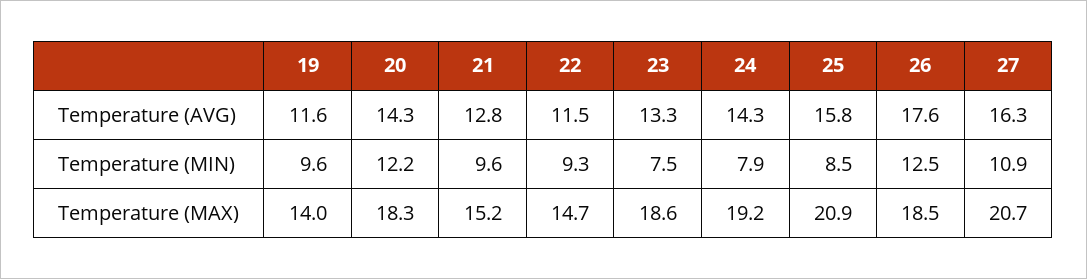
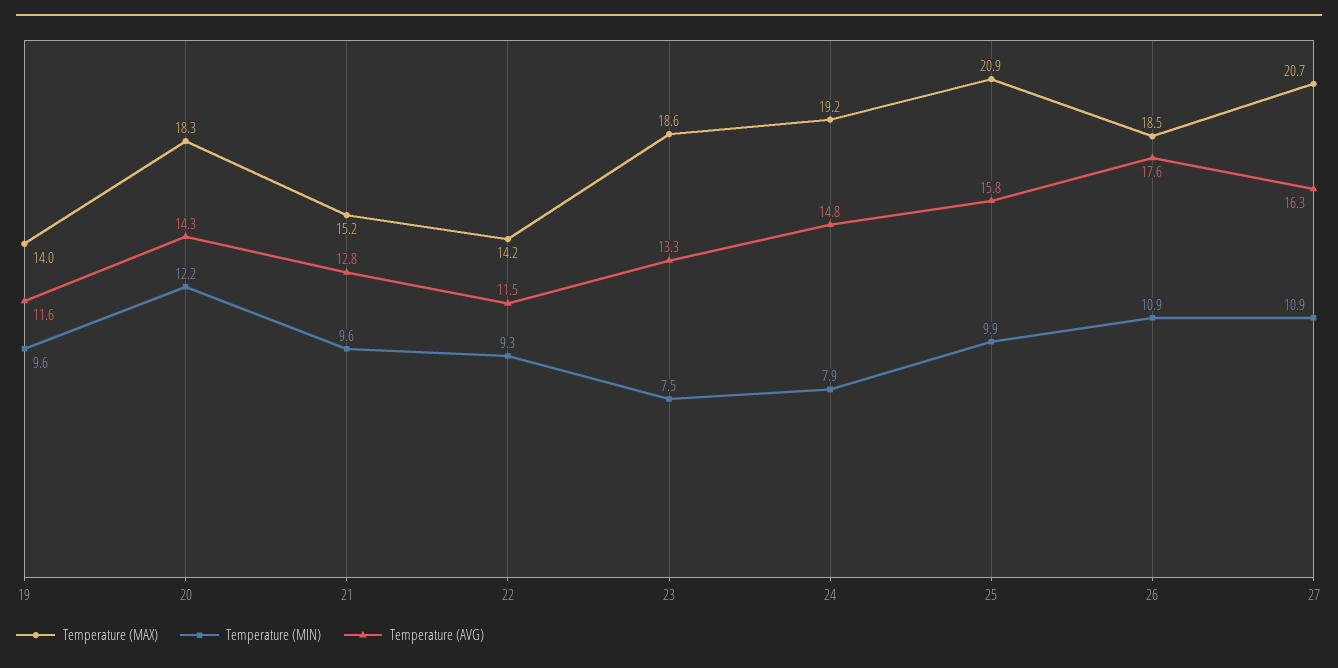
Temperature (AVG), 24: 14.3 -> 14.8
Temperature (MIN), 25: 8.5 -> 9.9
Temperature (MIN), 26: 12.5 -> 10.9
Temperature (MAX), 22: 14.7 -> 14.2

